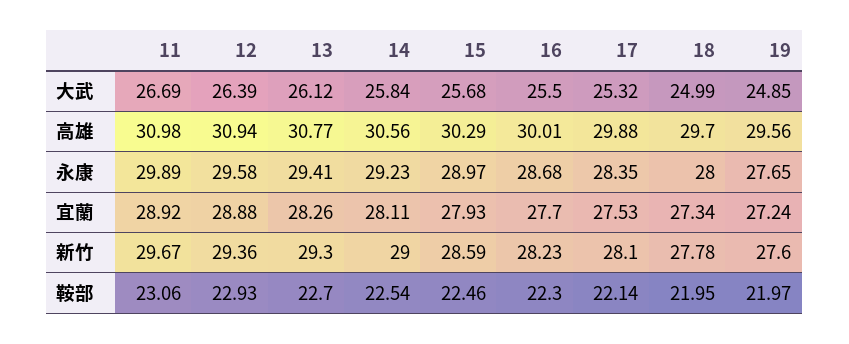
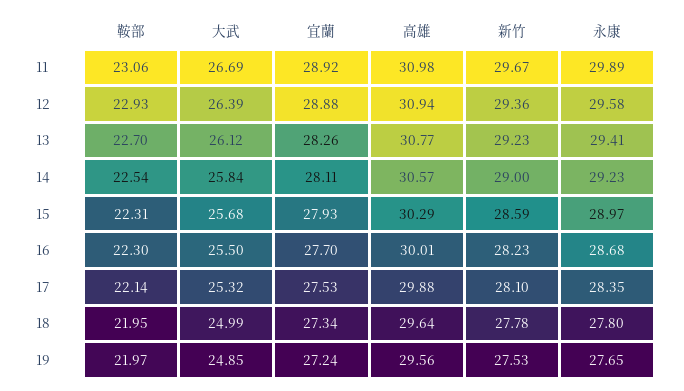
14, 高雄: 30.56 -> 30.57
18, 高雄: 29.7 -> 29.64
18, 永康: 28 -> 27.8
13, 新竹: 29.3 -> 29.23
19, 新竹: 27.6 -> 27.53
15, 鞍部: 22.46 -> 22.31

